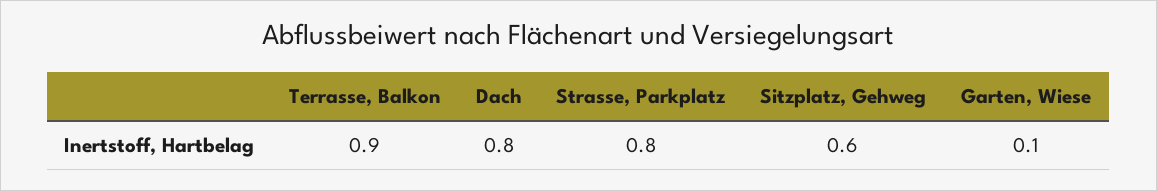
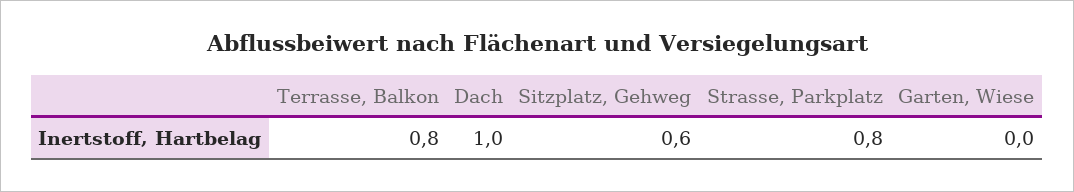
Terrasse, Balkon: 0.9 -> 0.8
Dach: 0.8 -> 1
Garten, Wiese: 0.1 -> 0

